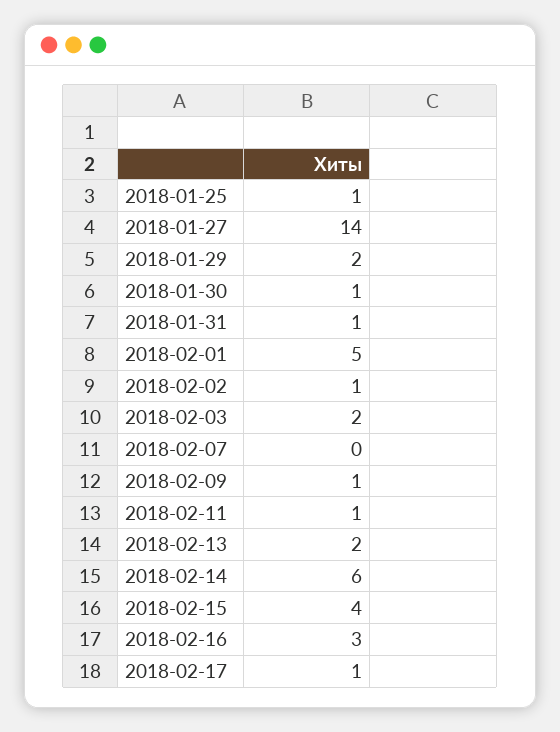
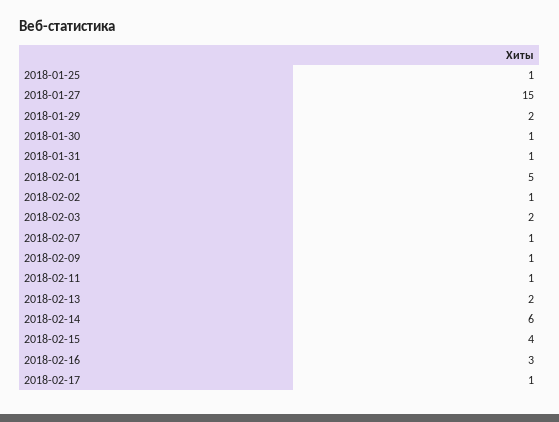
2018-01-27: 14 -> 15
2018-02-07: 0 -> 1

